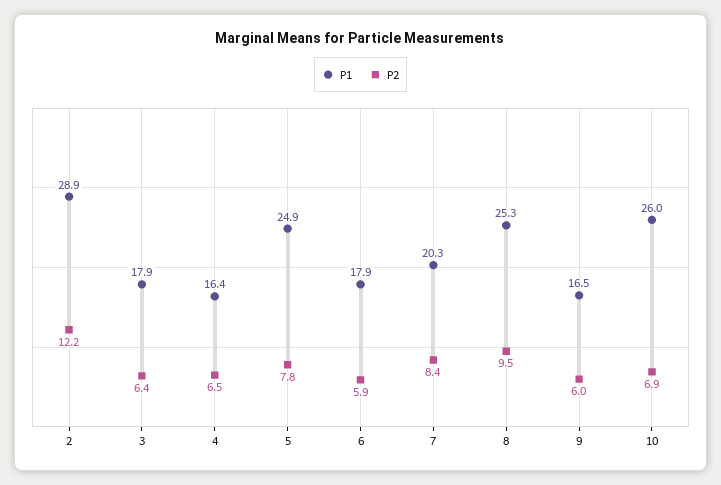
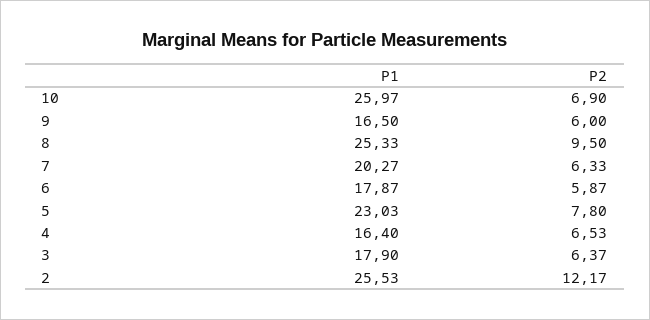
P1, 2: 28.9 -> 25.53
P1, 5: 24.9 -> 23.03
P2, 7: 8.4 -> 6.33

